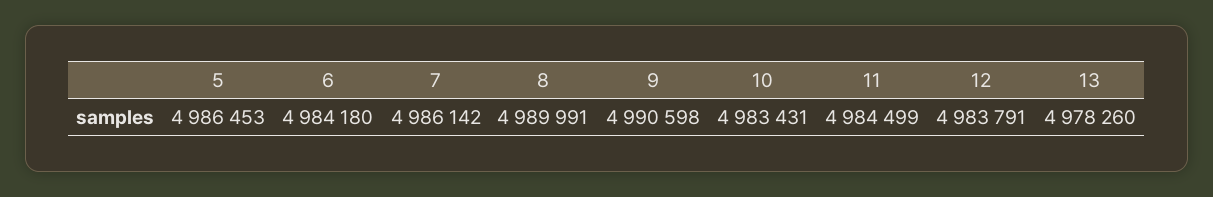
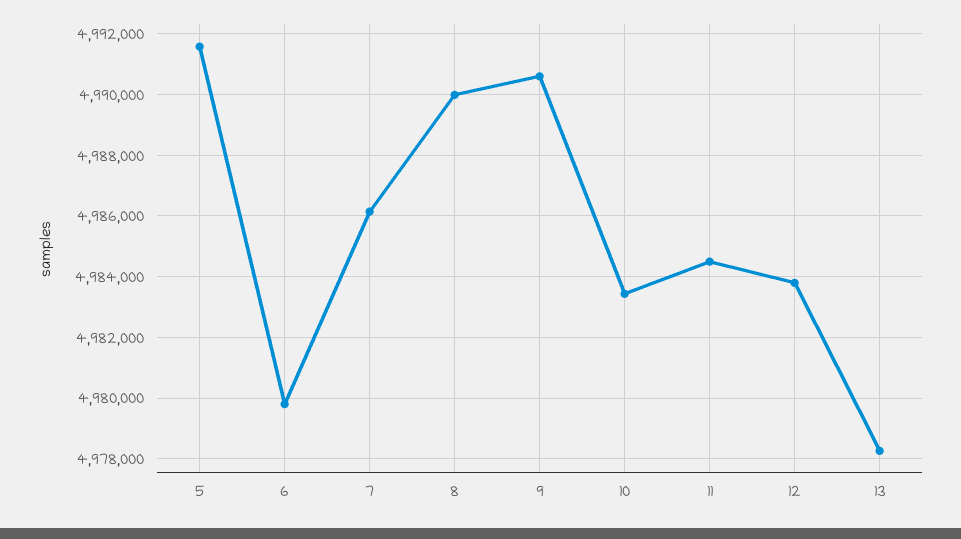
5: 4986453 -> 4991600
6: 4984180 -> 4979800

